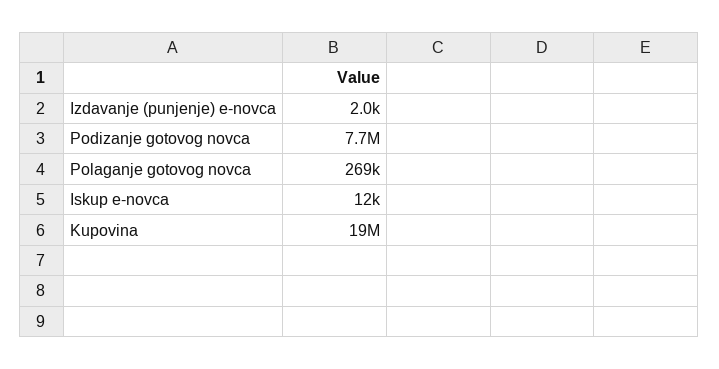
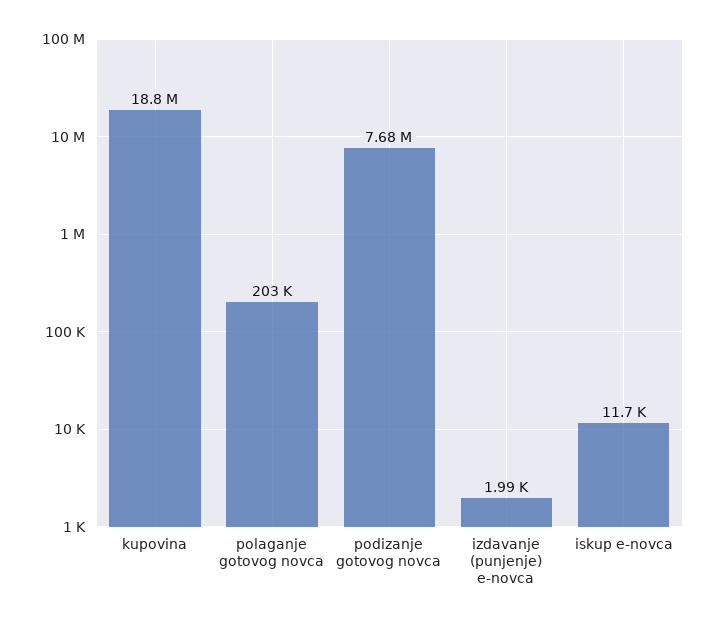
Polaganje gotovog novca: 269000 -> 203000

